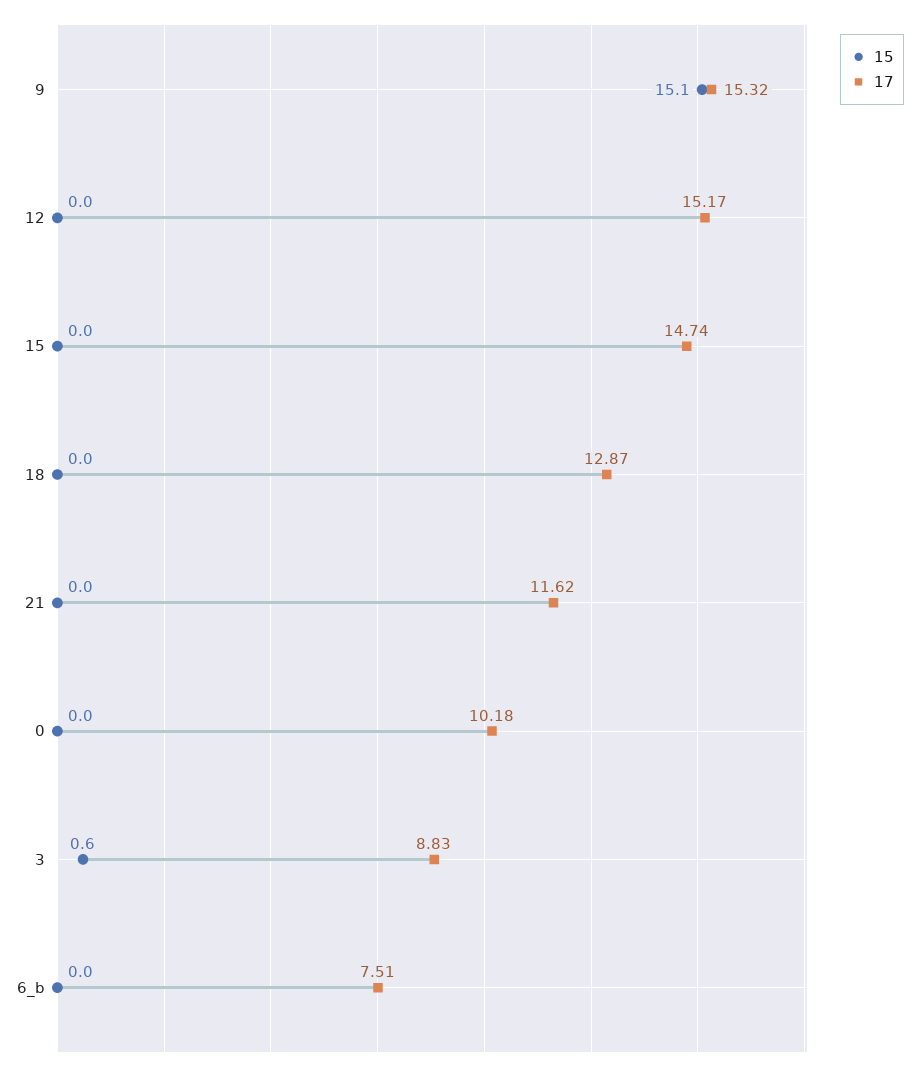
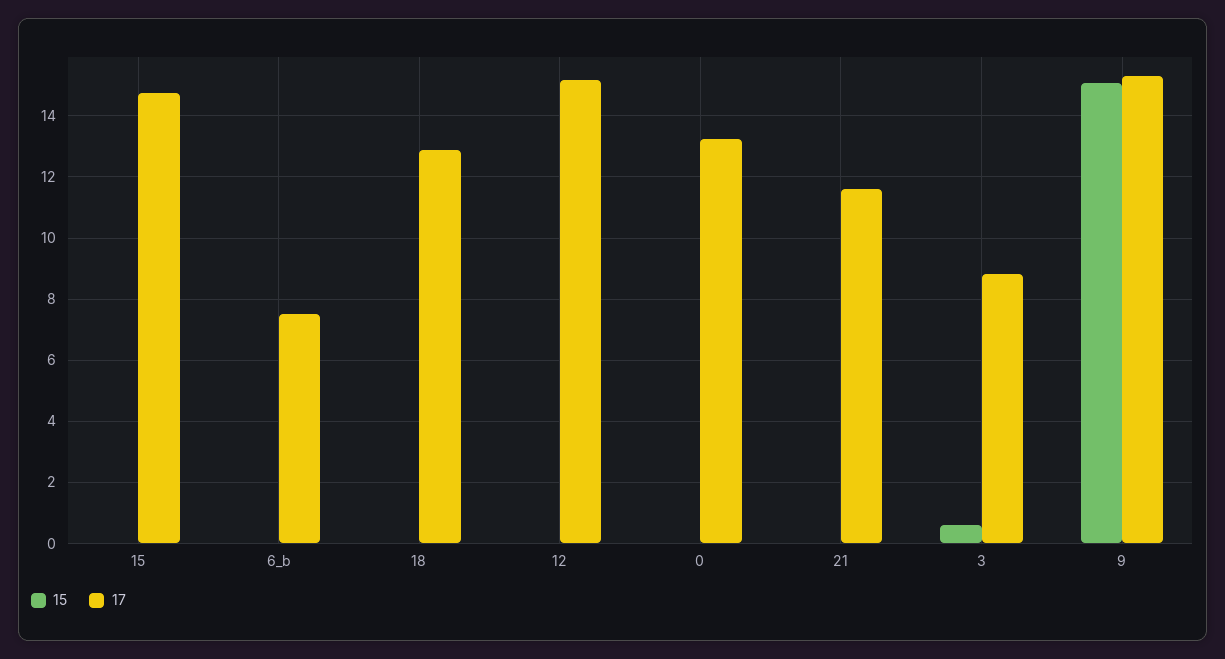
17, 0: 10.18 -> 13.2

